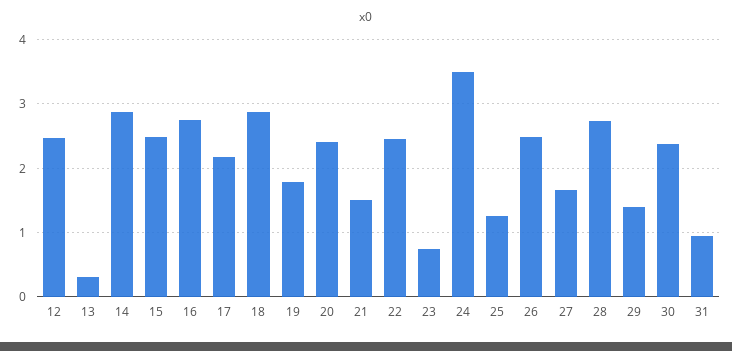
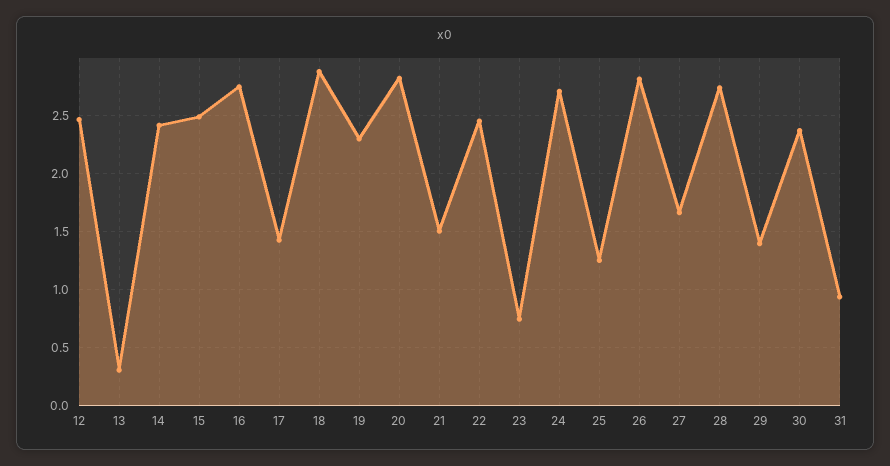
14: 2.9 -> 2.4
17: 2.2 -> 1.4
19: 1.8 -> 2.3
20: 2.4 -> 2.8
24: 3.5 -> 2.7
26: 2.5 -> 2.8

